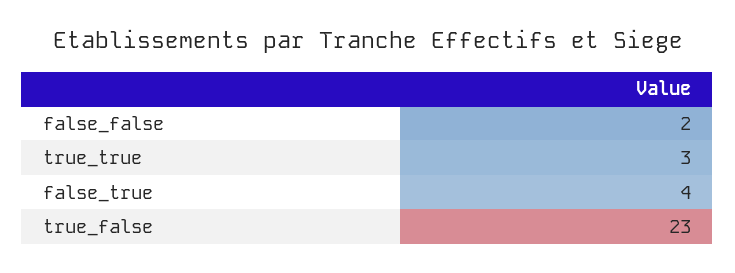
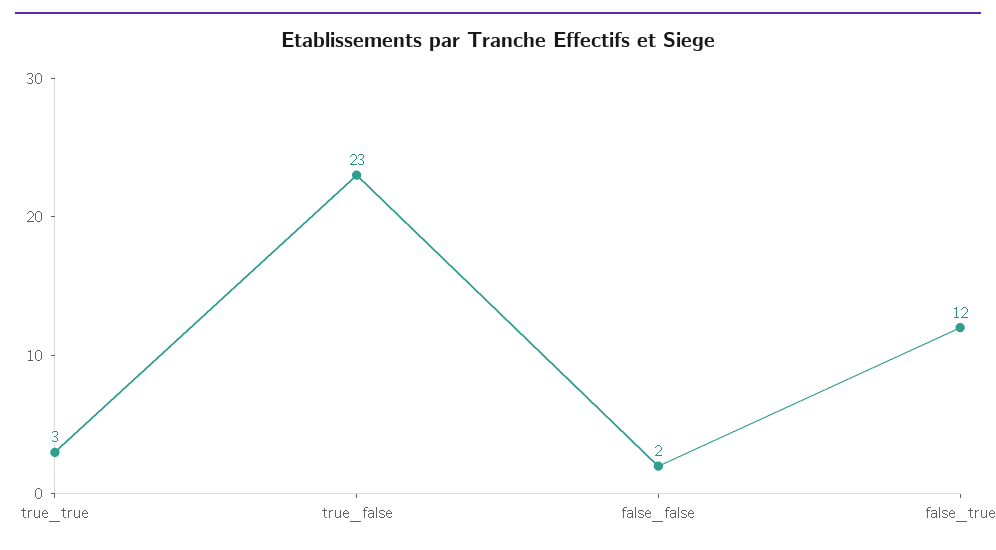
false_true: 4 -> 12

